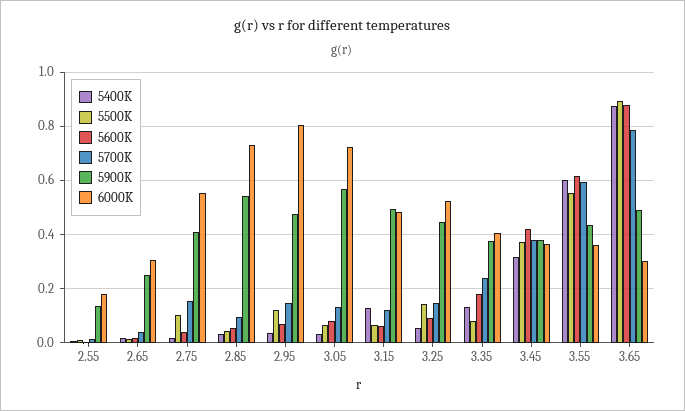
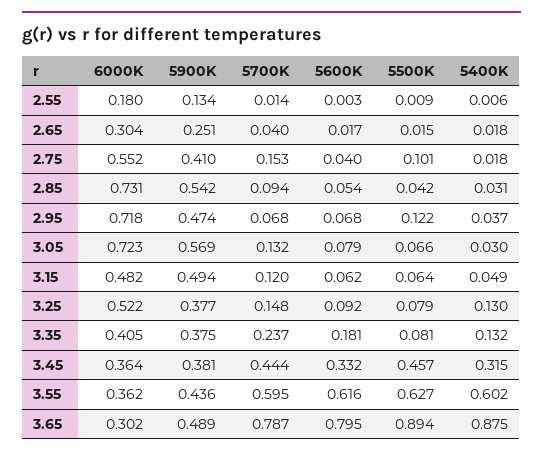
5700K, 2.95: 0.15 -> 0.068
6000K, 2.95: 0.8 -> 0.718
5400K, 3.15: 0.125 -> 0.049
5400K, 3.25: 0.05 -> 0.13
5500K, 3.25: 0.15 -> 0.079
5900K, 3.25: 0.45 -> 0.377
5500K, 3.45: 0.375 -> 0.457
5600K, 3.45: 0.425 -> 0.332
5700K, 3.45: 0.375 -> 0.444
5500K, 3.55: 0.55 -> 0.627
5600K, 3.65: 0.875 -> 0.795

